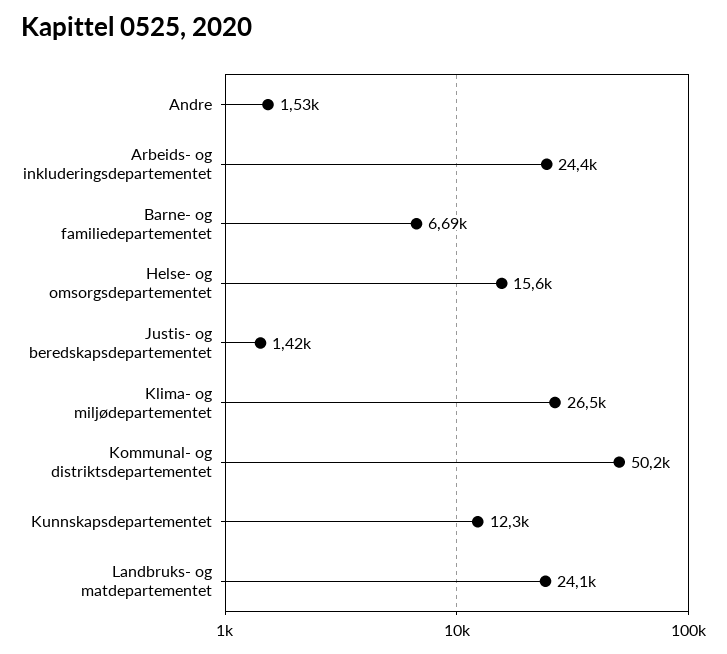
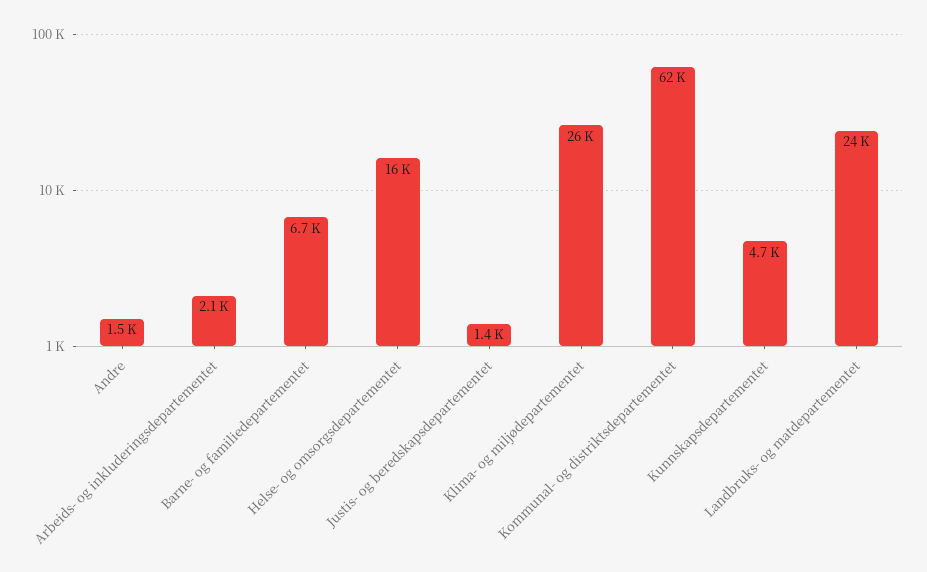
Arbeids- og inkluderingsdepartementet: 24400 -> 2100
Kommunal- og distriktsdepartementet: 50200 -> 62000
Kunnskapsdepartementet: 12300 -> 4700

